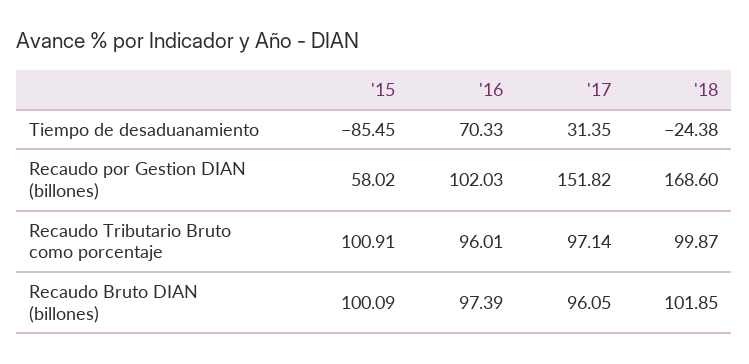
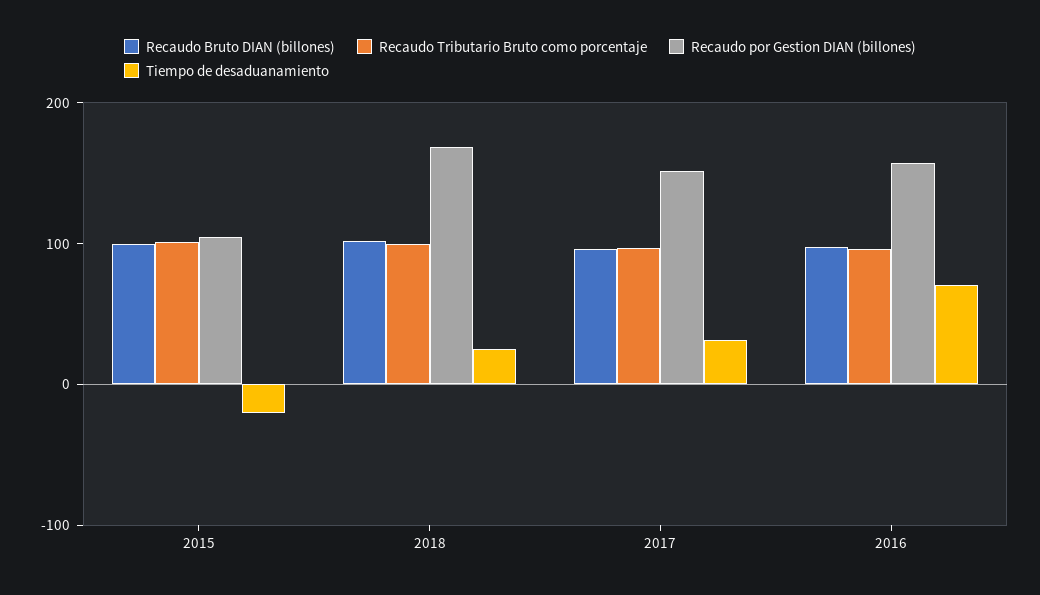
Tiempo de desaduanamiento, '15: -85.45 -> -20
Tiempo de desaduanamiento, '18: -24.38 -> 20
Recaudo por Gestion DIAN (billones), '15: 58.02 -> 100
Recaudo por Gestion DIAN (billones), '16: 102.03 -> 160

